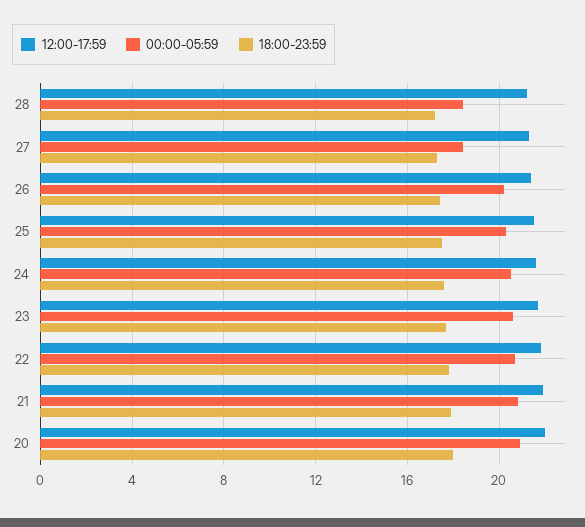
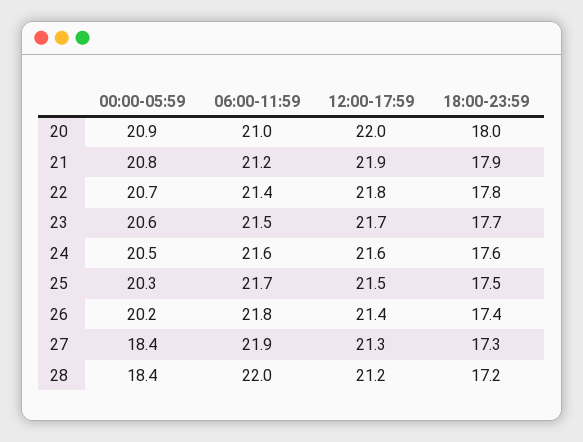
06:00-11:59, 20: none -> 21
06:00-11:59, 21: none -> 21.2
06:00-11:59, 22: none -> 21.4
06:00-11:59, 23: none -> 21.5
06:00-11:59, 24: none -> 21.6
06:00-11:59, 25: none -> 21.7
06:00-11:59, 26: none -> 21.8
06:00-11:59, 27: none -> 21.9
06:00-11:59, 28: none -> 22

